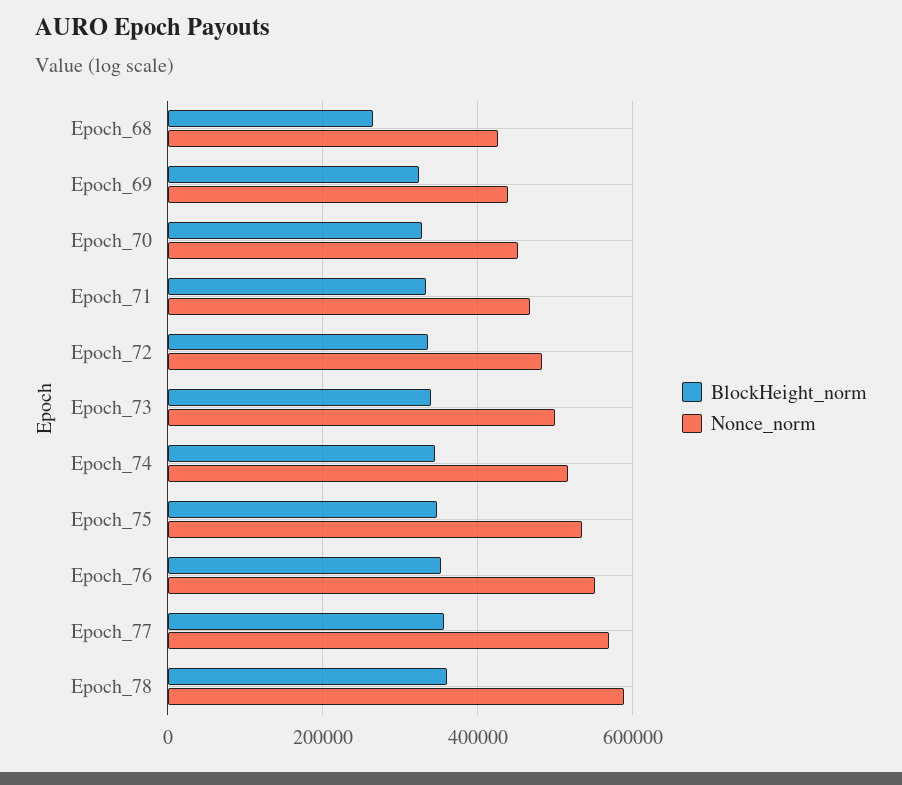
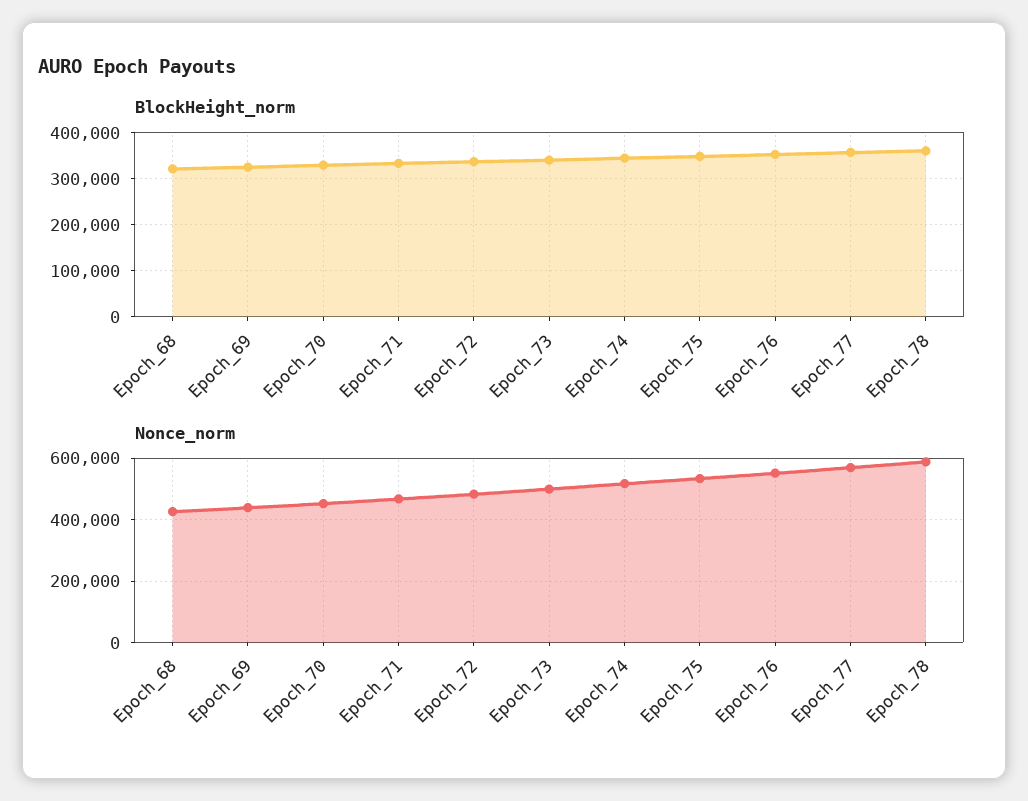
BlockHeight_norm, Epoch_68: 260000 -> 320000

